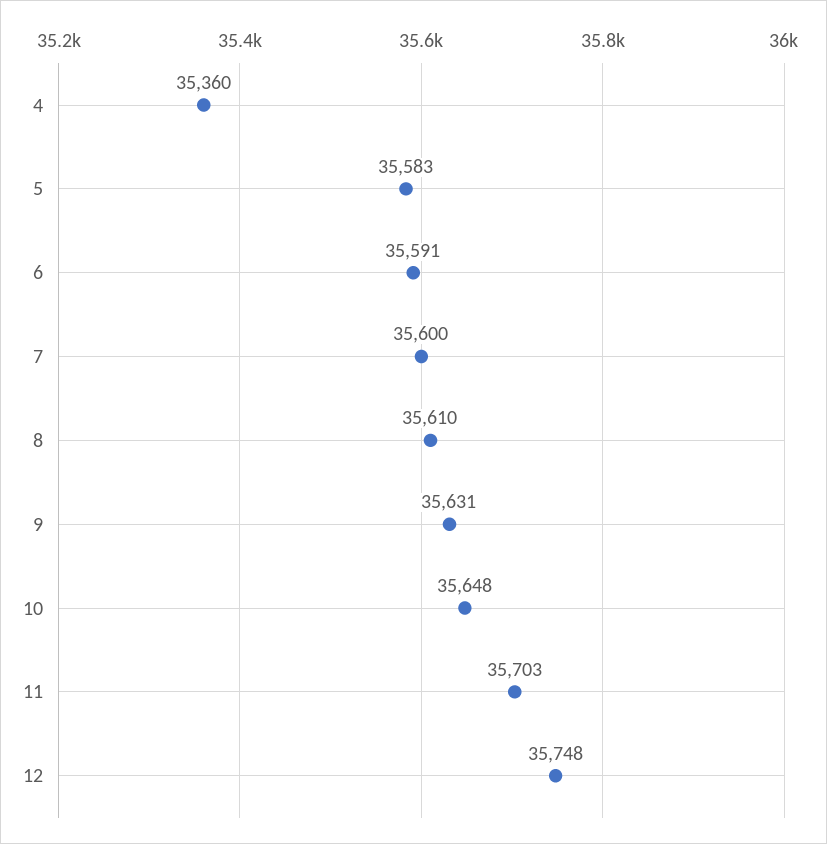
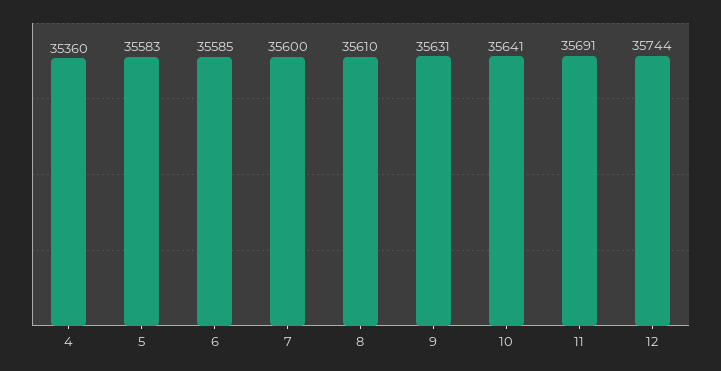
6: 35591 -> 35585
10: 35648 -> 35641
11: 35703 -> 35691
12: 35748 -> 35744

